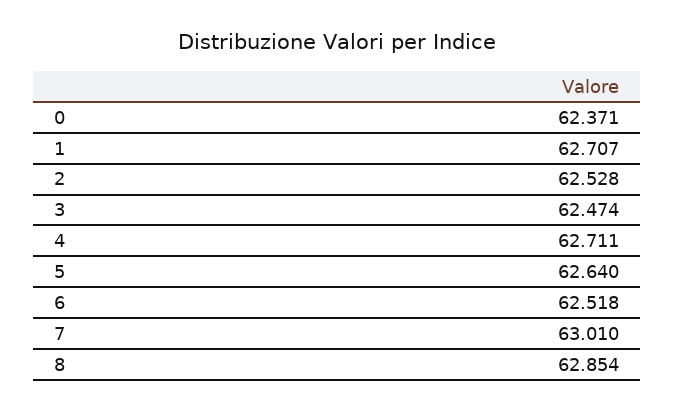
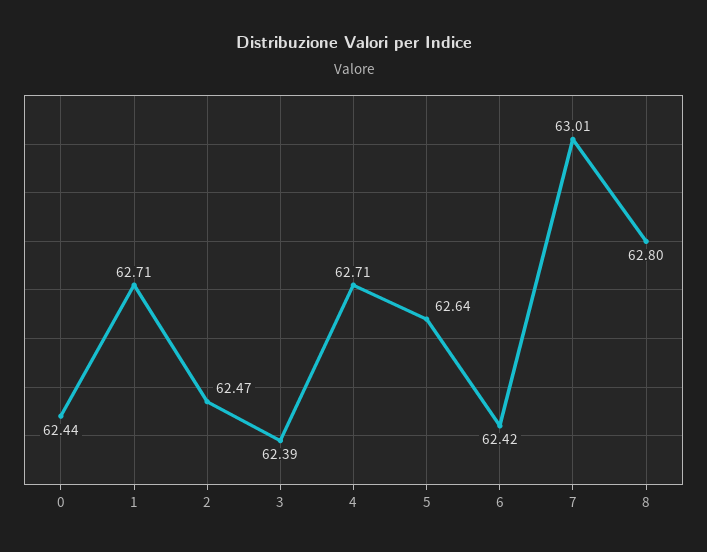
0: 62.371 -> 62.44
2: 62.528 -> 62.47
3: 62.474 -> 62.39
6: 62.518 -> 62.42
8: 62.854 -> 62.8

